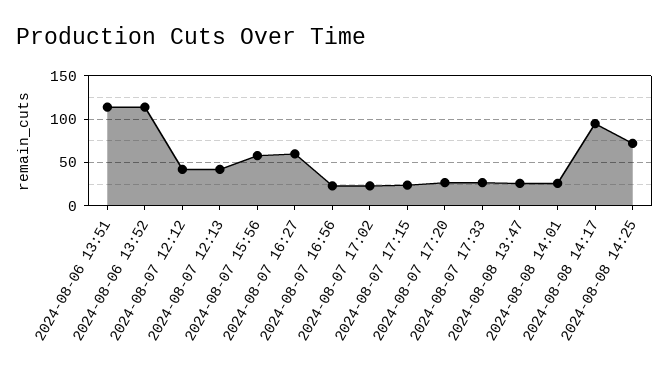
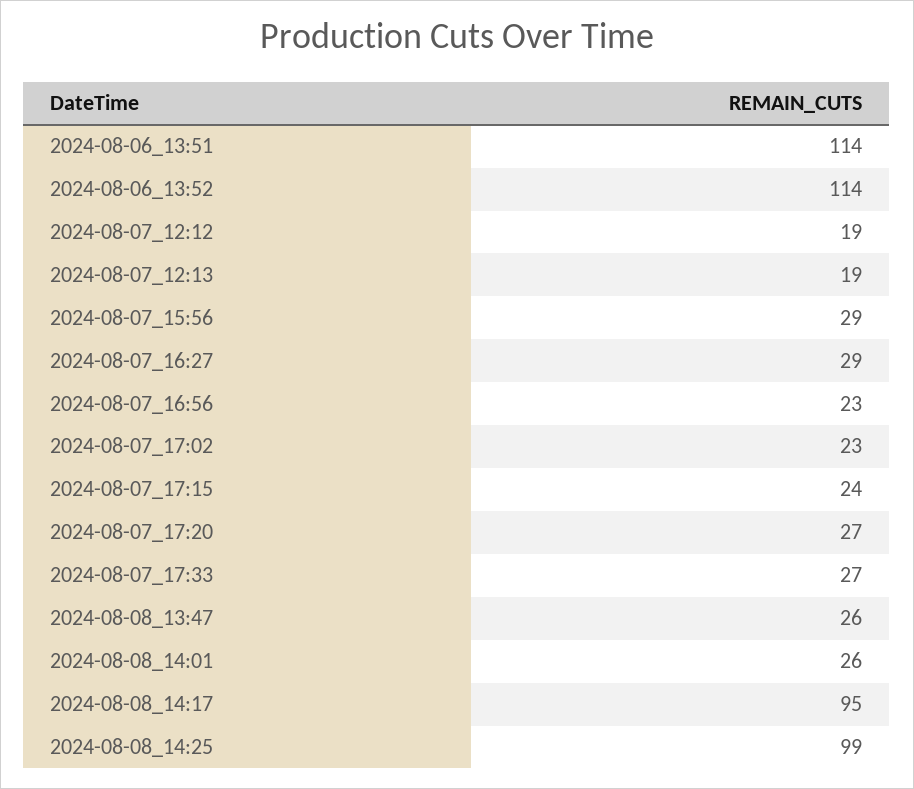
2024-08-07 12:12: 40 -> 19
2024-08-07 12:13: 40 -> 19
2024-08-07 15:56: 60 -> 29
2024-08-07 16:27: 60 -> 29
2024-08-08 14:25: 70 -> 99

